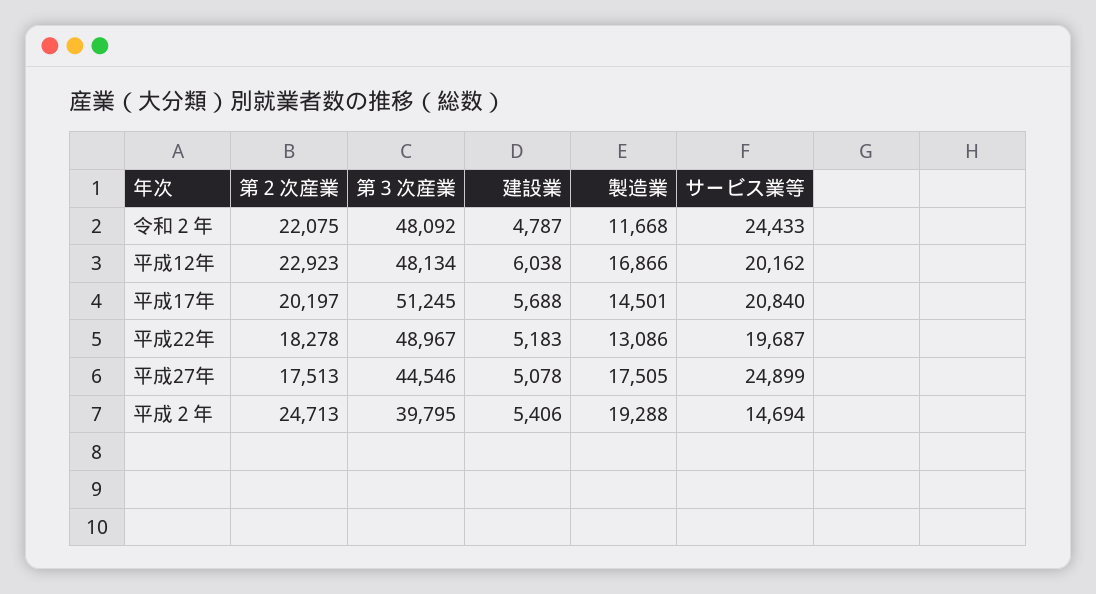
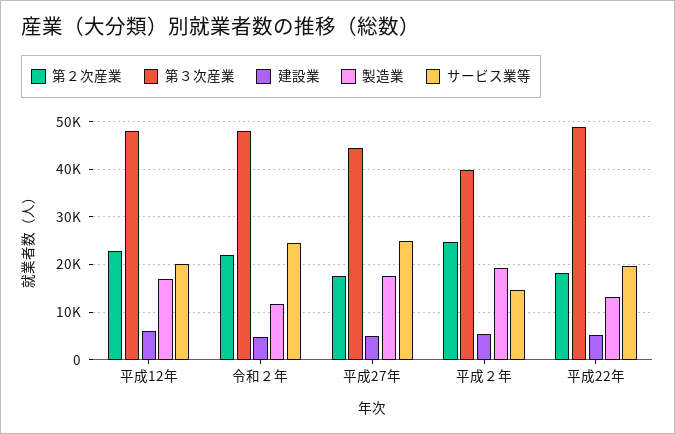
第２次産業, 平成17年: 20197 -> none
第３次産業, 平成17年: 51245 -> none
建設業, 平成17年: 5688 -> none
製造業, 平成17年: 14501 -> none
サービス業等, 平成17年: 20840 -> none

